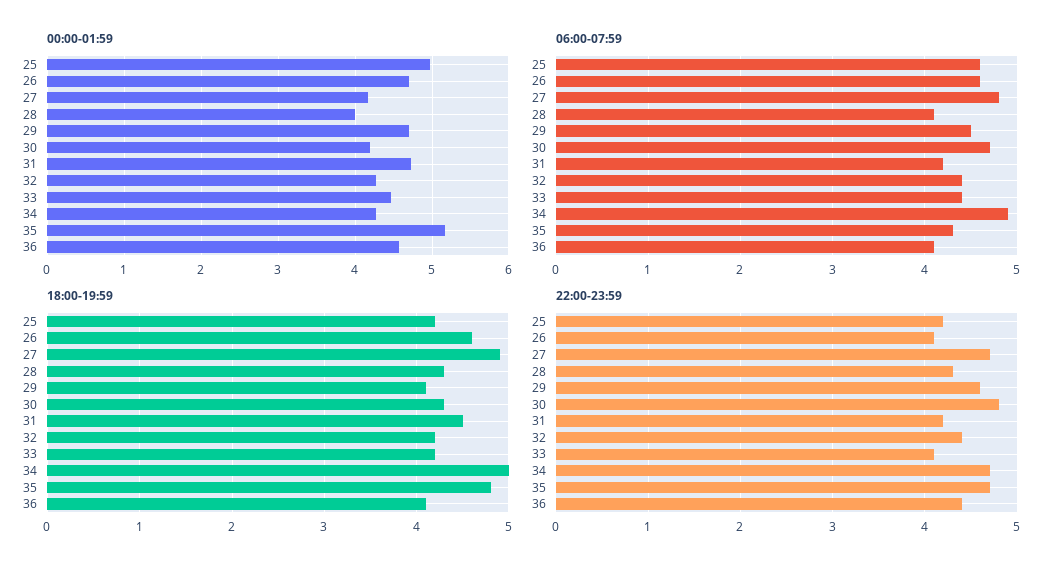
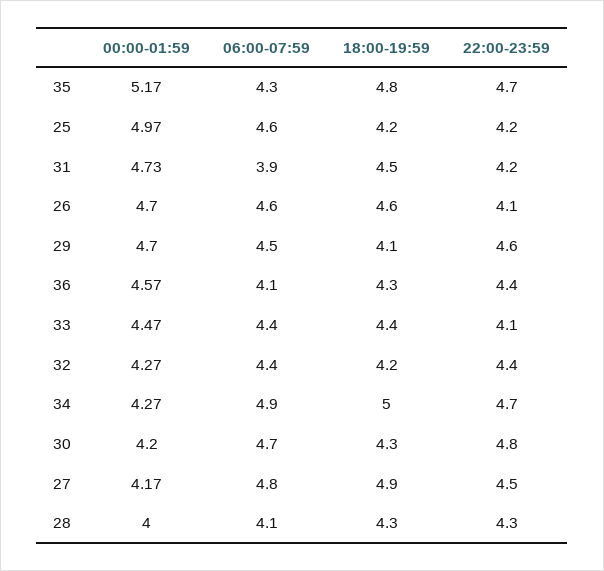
06:00-07:59, 31: 4.2 -> 3.9
18:00-19:59, 33: 4.2 -> 4.4
18:00-19:59, 36: 4.1 -> 4.3
22:00-23:59, 27: 4.7 -> 4.5

